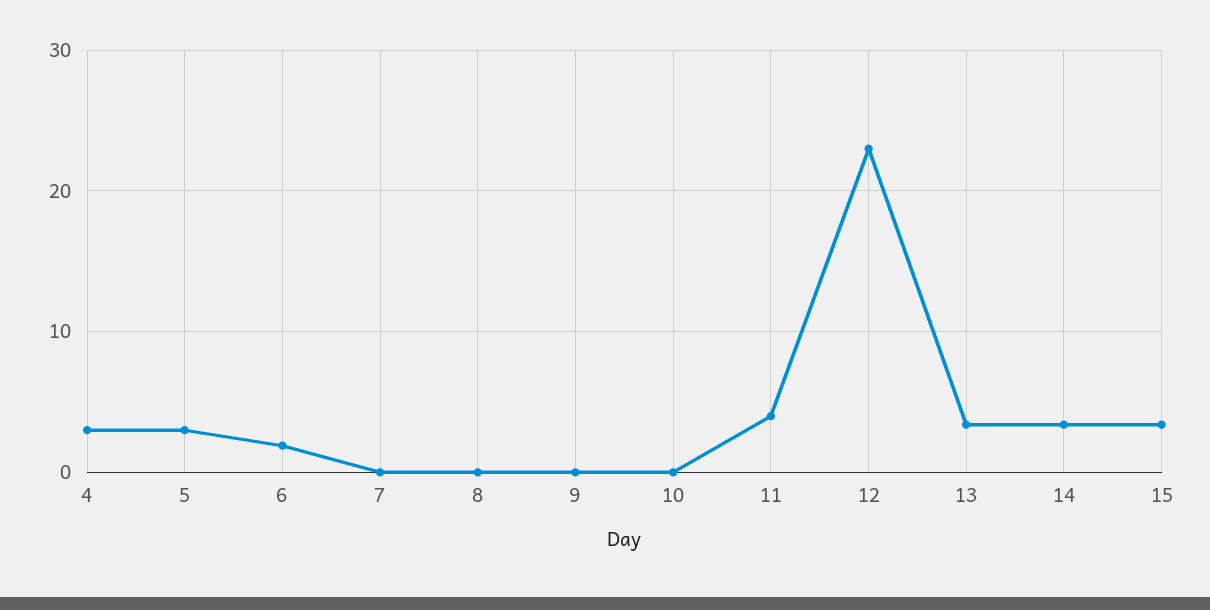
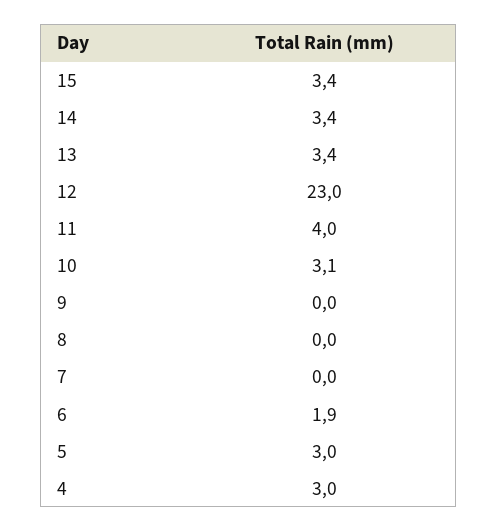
10: 0 -> 3.1

